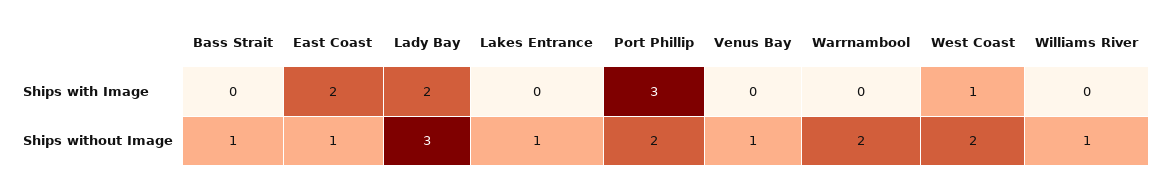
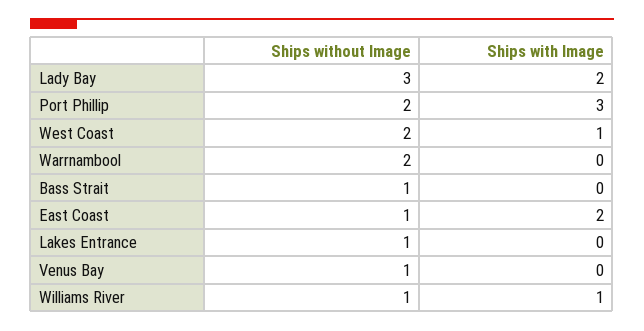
Williams River, Ships with Image: 0 -> 1

